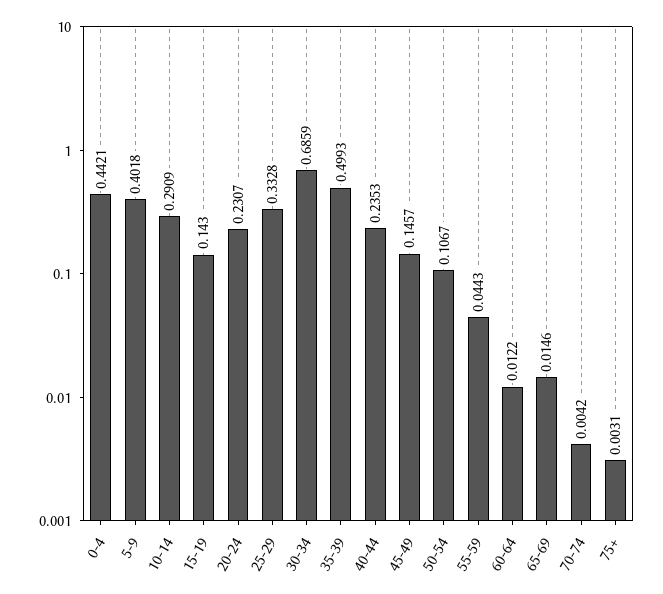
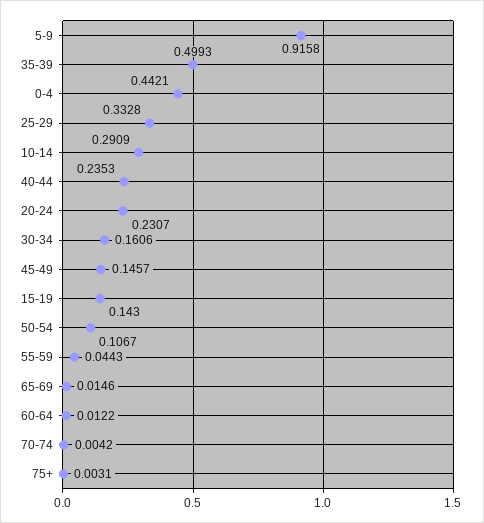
5-9: 0.4018 -> 0.9158
30-34: 0.6859 -> 0.1606

